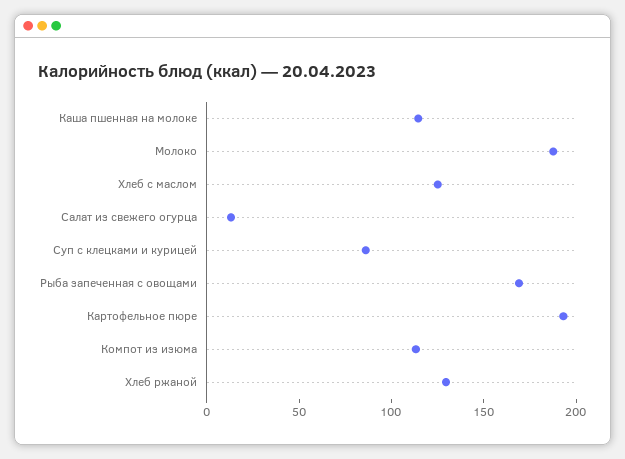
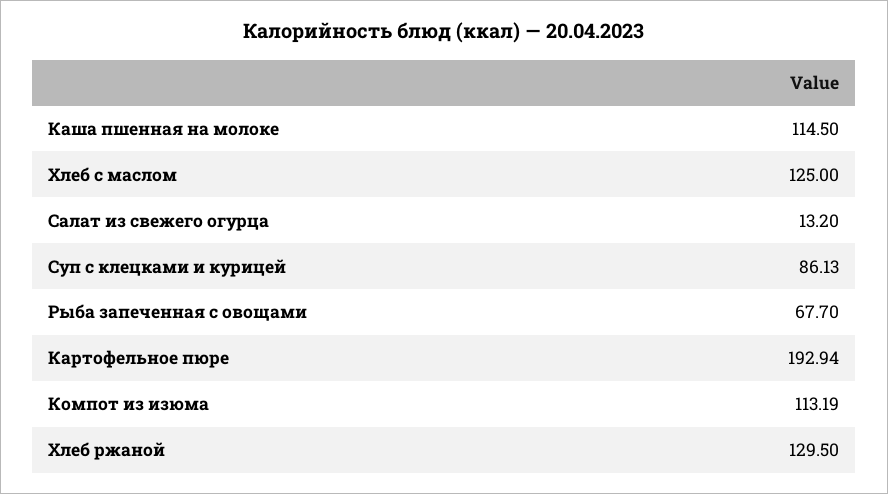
Молоко: 190 -> none
Рыба запеченная с овощами: 170 -> 67.7

